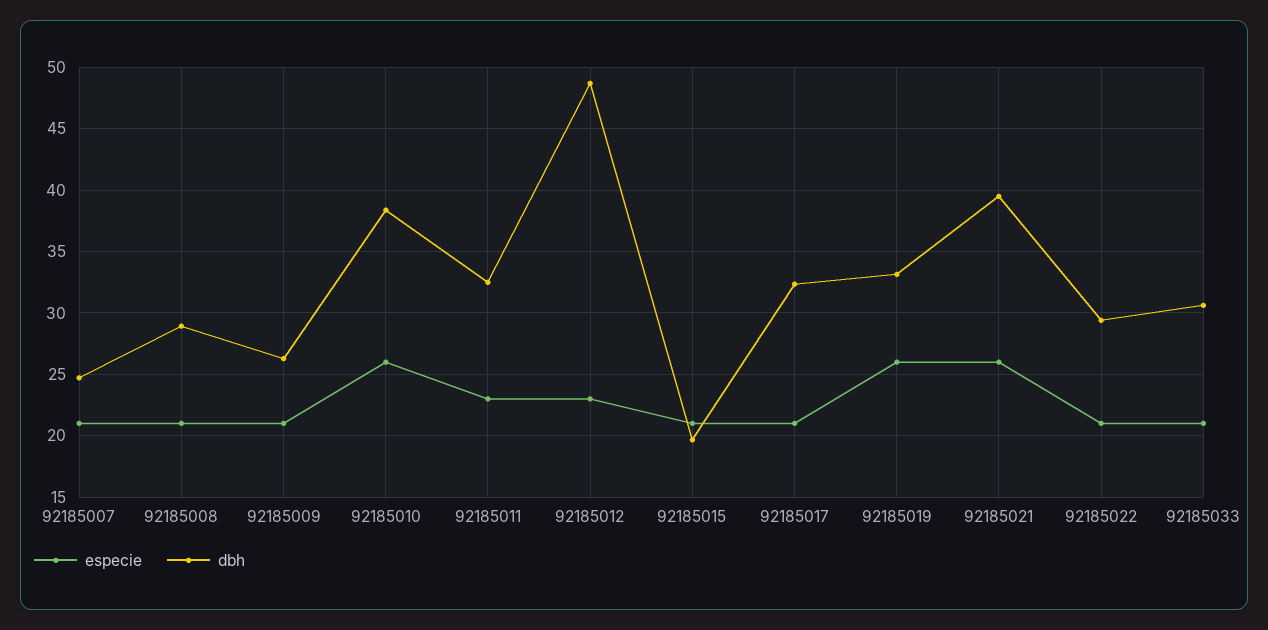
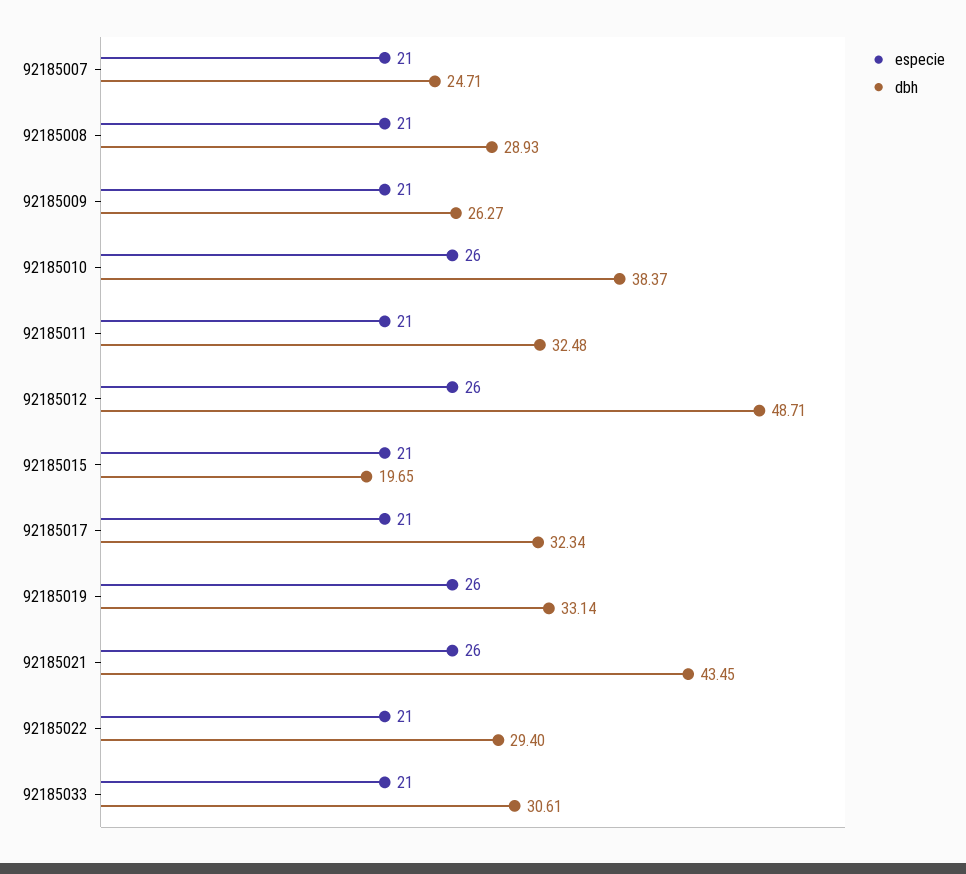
especie, 92185011: 23 -> 21
especie, 92185012: 23 -> 26
dbh, 92185021: 39.5 -> 43.45

